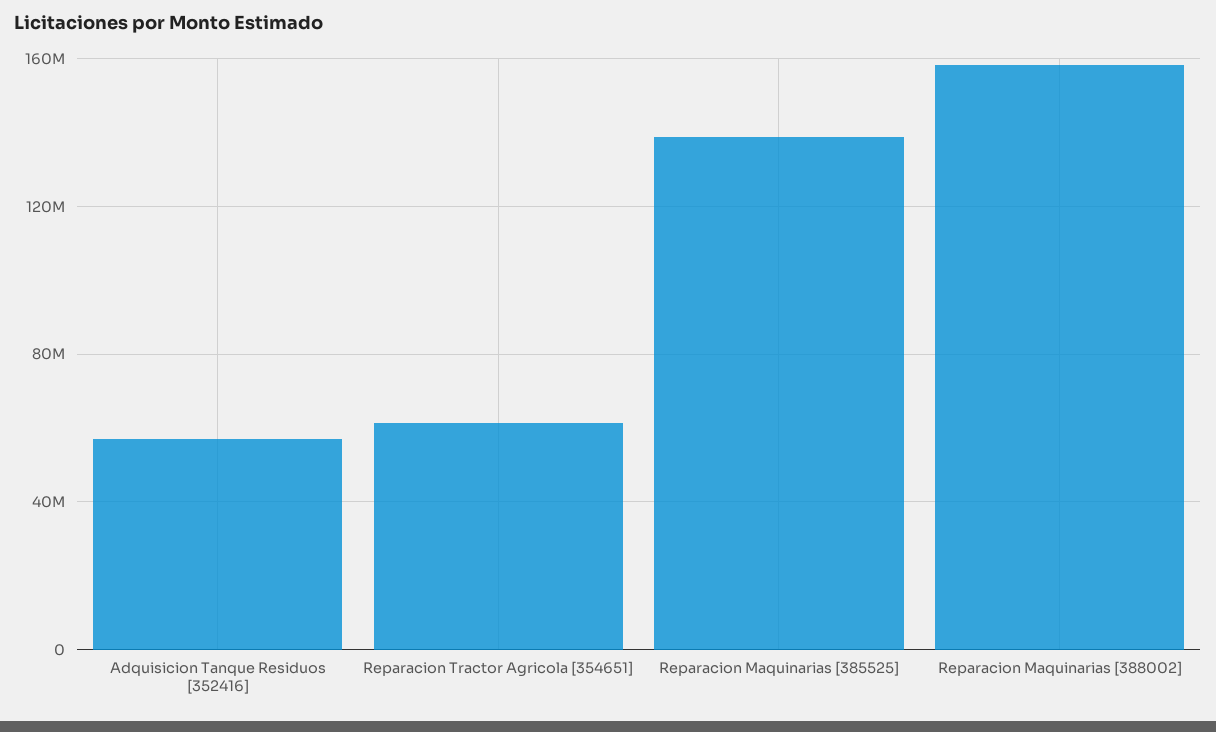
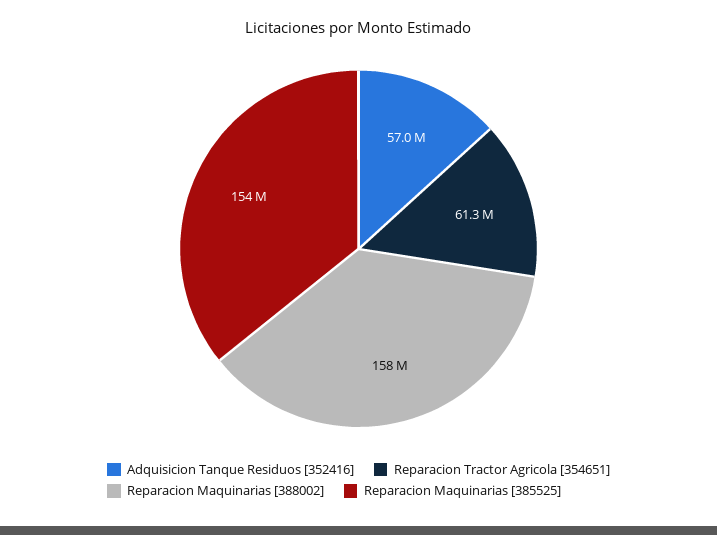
Reparacion Maquinarias [385525]: 140000000 -> 154000000

